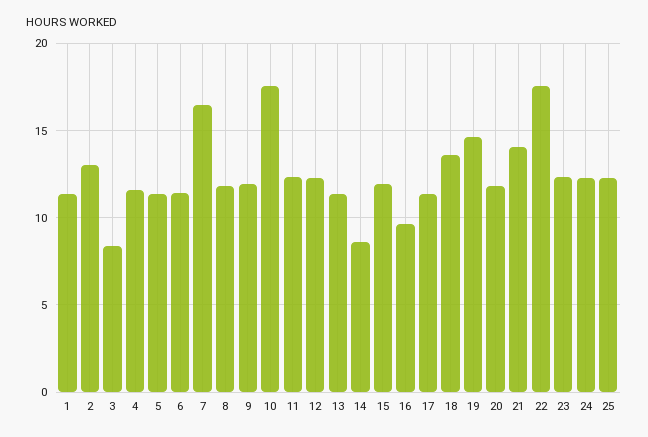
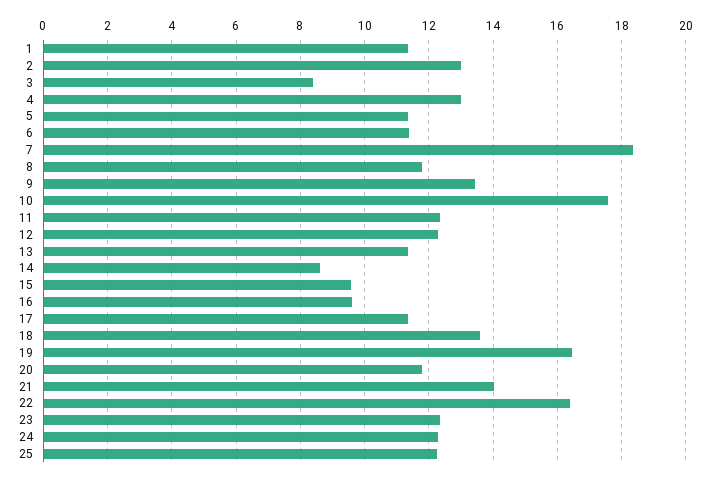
4: 11.5 -> 13
7: 16.5 -> 18.4
9: 12 -> 13.4
15: 12 -> 9.6
19: 14.5 -> 16.4
22: 17.5 -> 16.4

